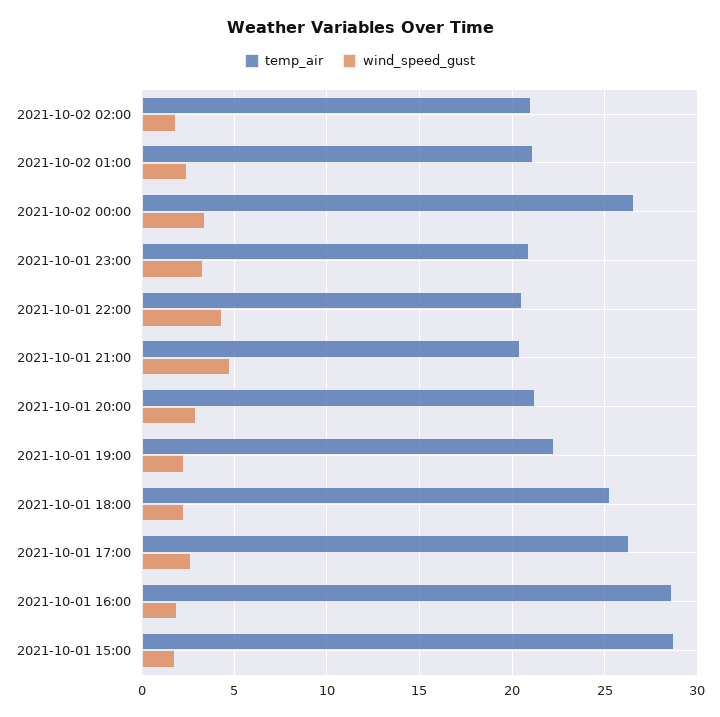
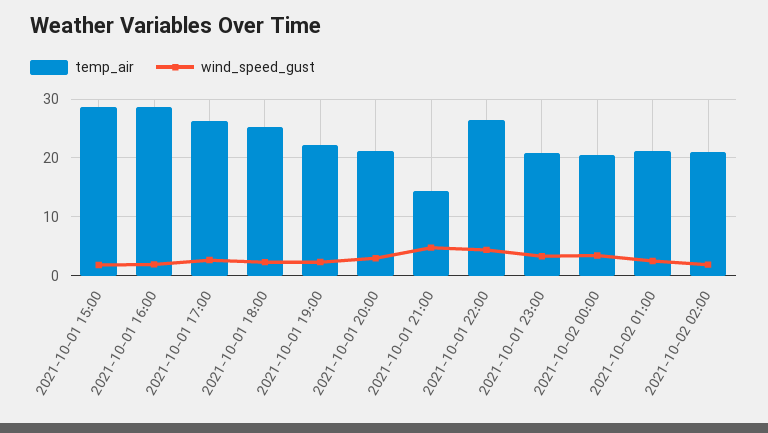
temp_air, 2021-10-02 00:00: 26.5 -> 20
temp_air, 2021-10-01 22:00: 20.5 -> 26
temp_air, 2021-10-01 21:00: 20.5 -> 14

